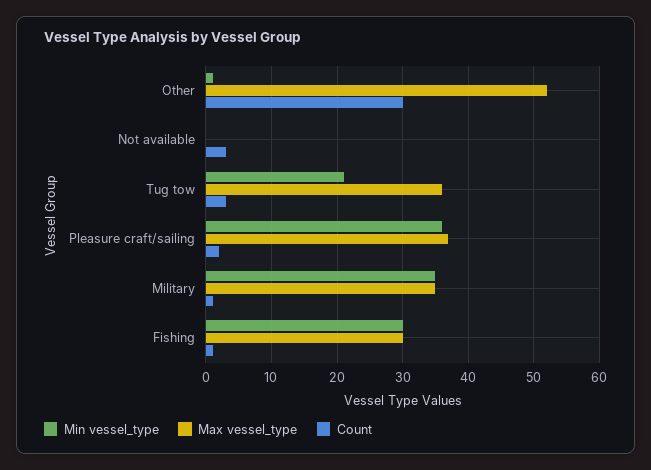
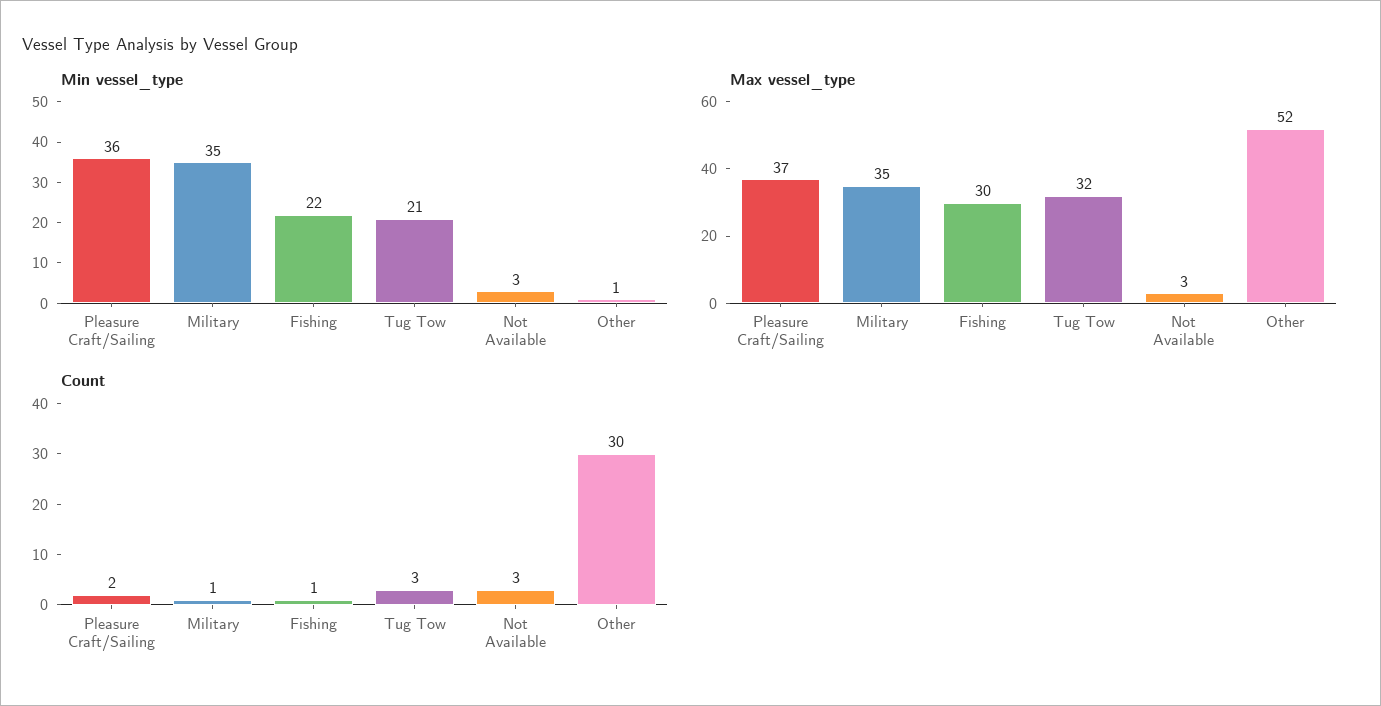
Min vessel_type, Not available: 0 -> 3
Max vessel_type, Not available: 0 -> 3
Max vessel_type, Tug tow: 36 -> 32
Min vessel_type, Fishing: 30 -> 22

